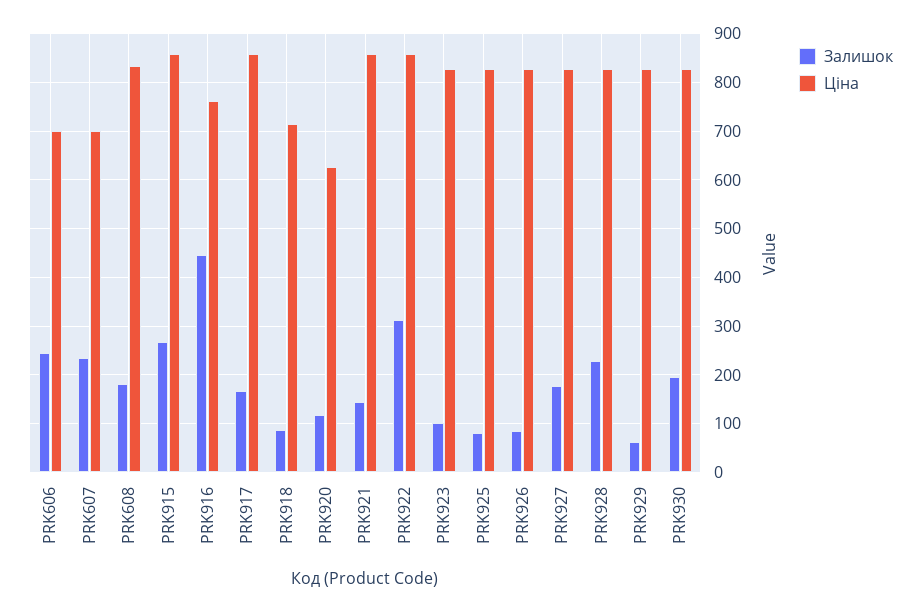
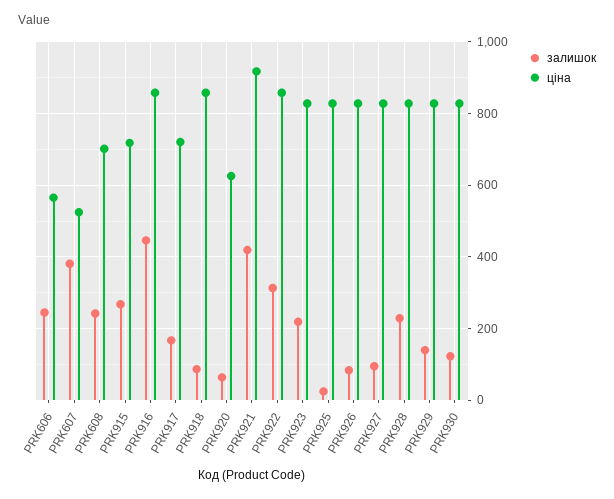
Ціна, PRK606: 700 -> 560
Залишок, PRK607: 240 -> 380
Ціна, PRK607: 700 -> 520
Залишок, PRK608: 180 -> 240
Ціна, PRK608: 840 -> 700
Ціна, PRK915: 860 -> 720
Ціна, PRK916: 760 -> 860
Ціна, PRK917: 860 -> 720
Ціна, PRK918: 720 -> 860
Залишок, PRK920: 120 -> 60
Залишок, PRK921: 140 -> 420
Ціна, PRK921: 860 -> 920
Залишок, PRK923: 100 -> 220
Залишок, PRK925: 80 -> 20
Залишок, PRK927: 180 -> 100
Залишок, PRK929: 60 -> 140
Залишок, PRK930: 200 -> 120

